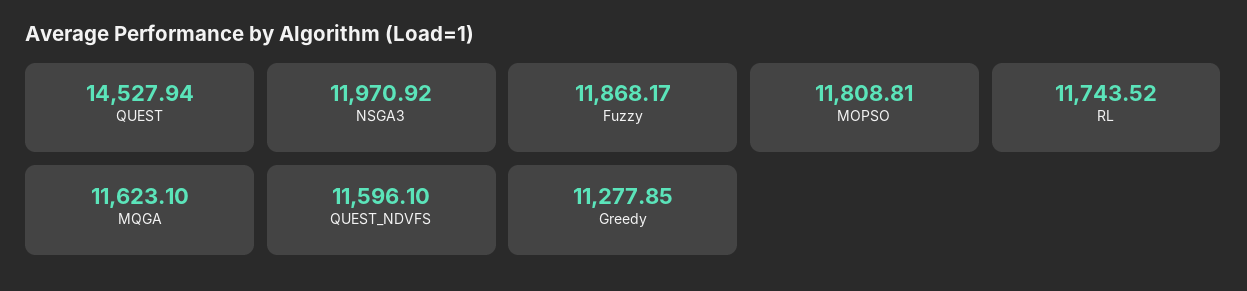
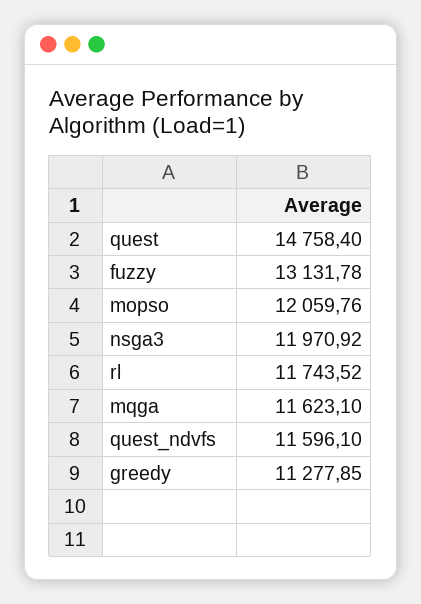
QUEST: 14527.94 -> 14758.4
Fuzzy: 11868.17 -> 13131.78
MOPSO: 11808.81 -> 12059.76

